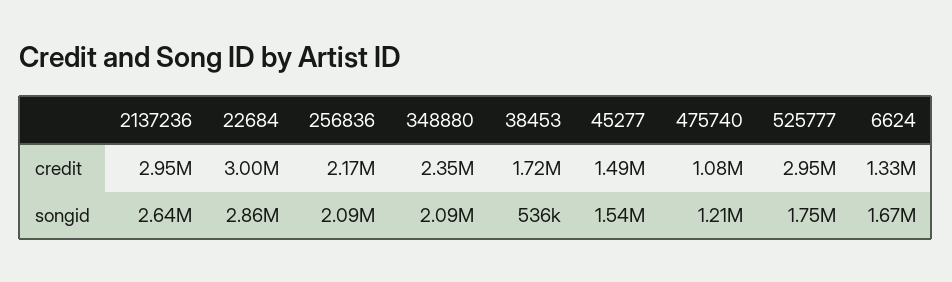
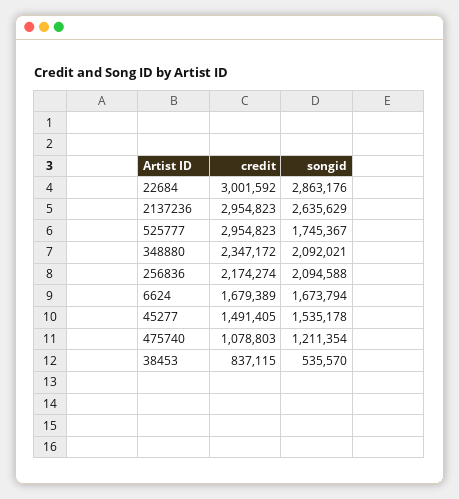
38453, credit: 1720000 -> 837115
6624, credit: 1330000 -> 1679389

